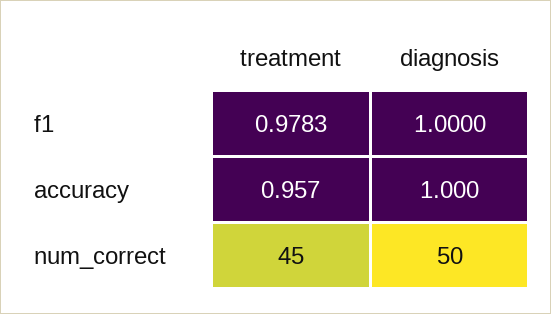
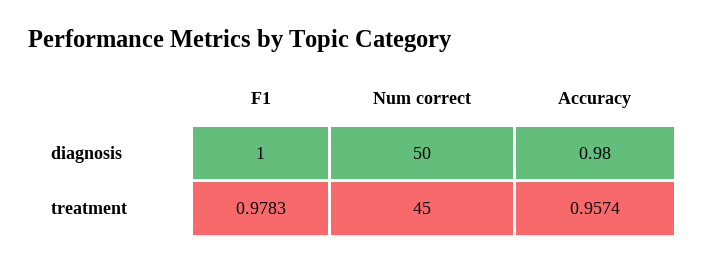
diagnosis, accuracy: 1 -> 0.98

